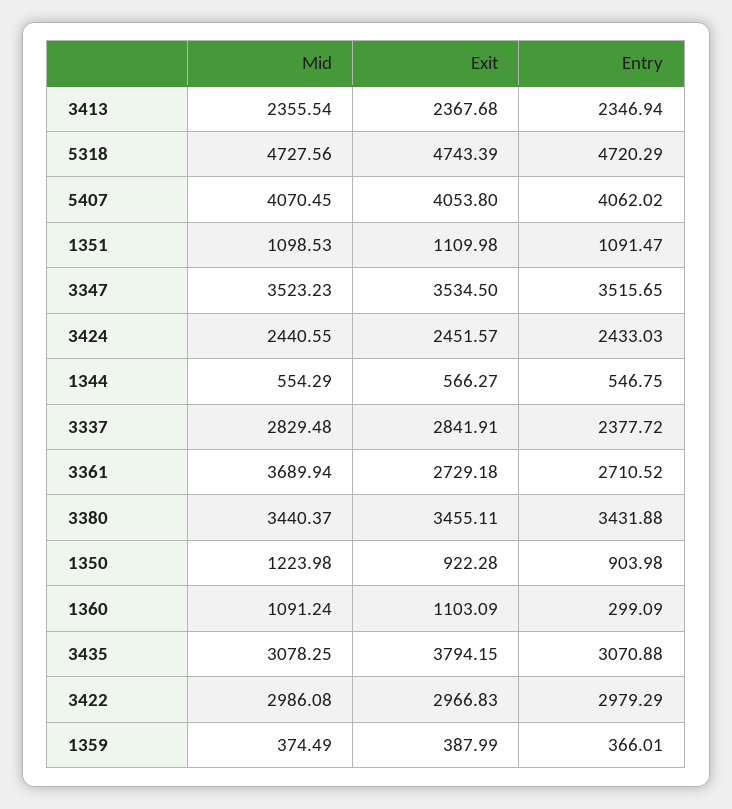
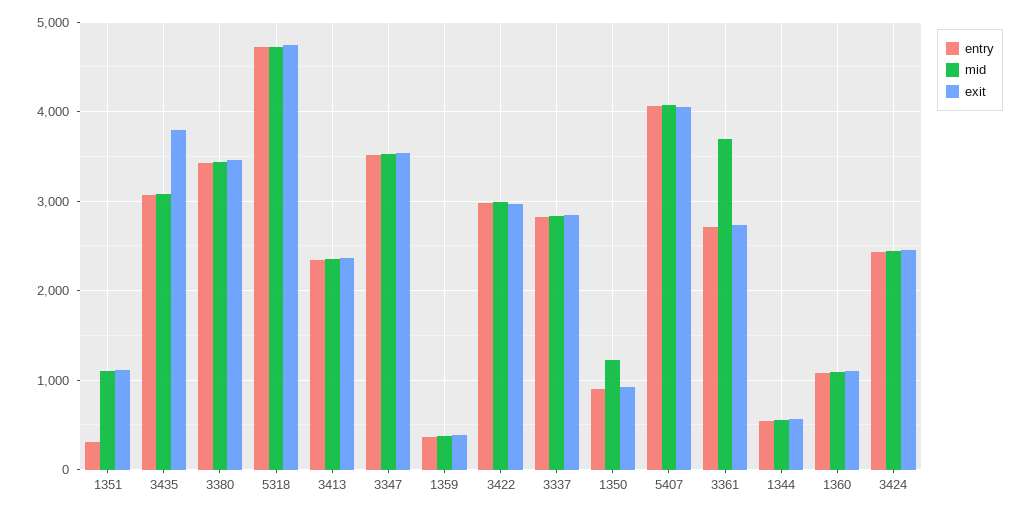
Entry, 1351: 1091.47 -> 300
Entry, 3337: 2377.72 -> 2800
Entry, 1360: 299.09 -> 1100

